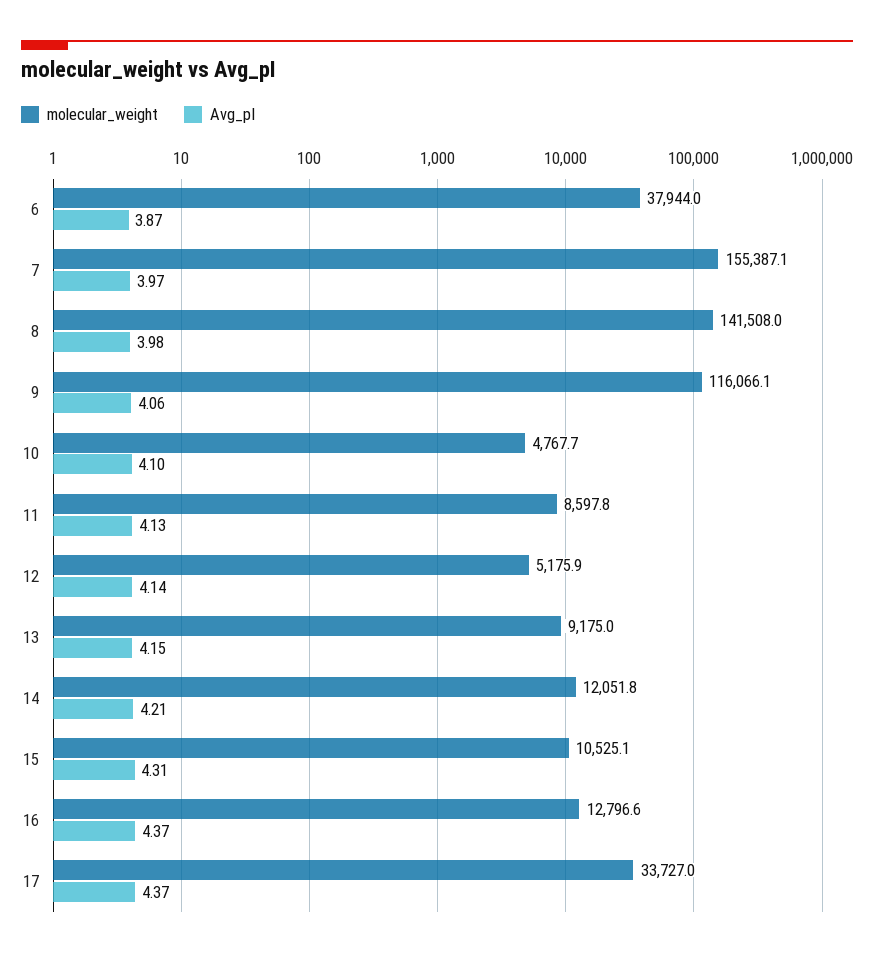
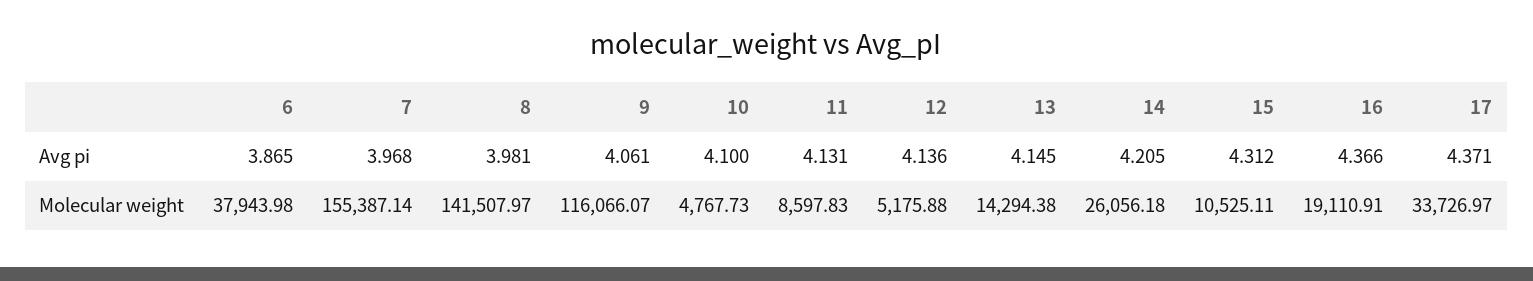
molecular_weight, 13: 9175 -> 14294.38
molecular_weight, 14: 12051.8 -> 26056.18
molecular_weight, 16: 12796.6 -> 19110.91

